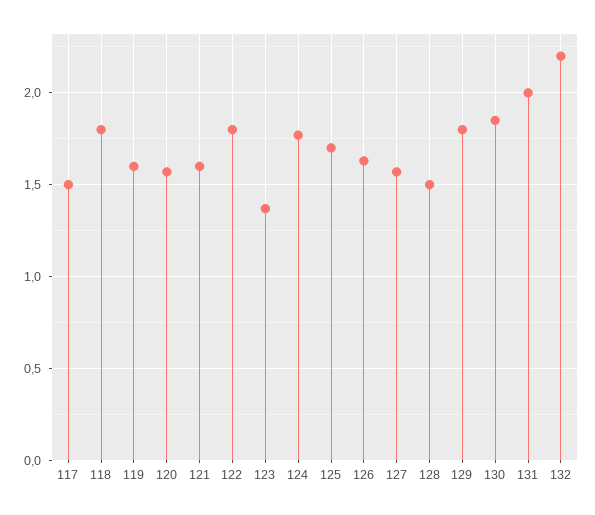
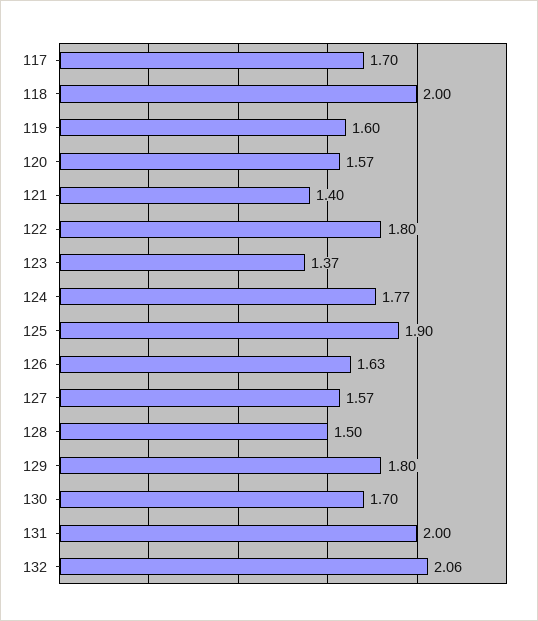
117: 1.5 -> 1.7
118: 1.8 -> 2
121: 1.6 -> 1.4
125: 1.7 -> 1.9
130: 1.85 -> 1.7
132: 2.2 -> 2.06

